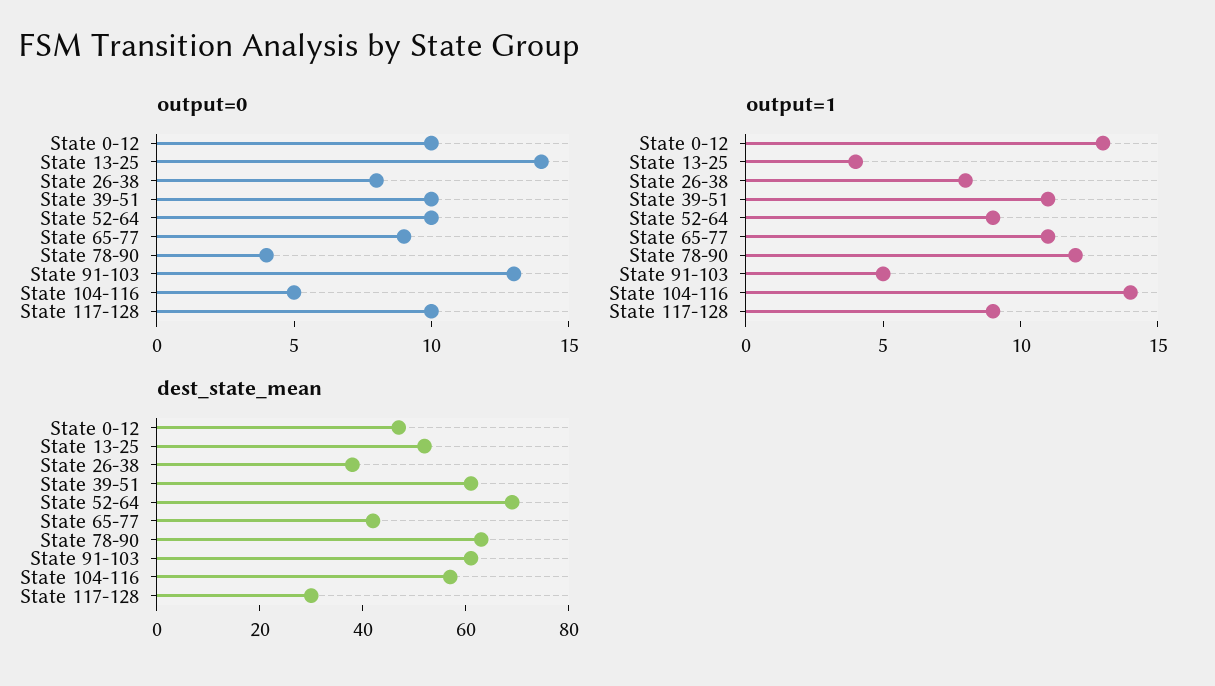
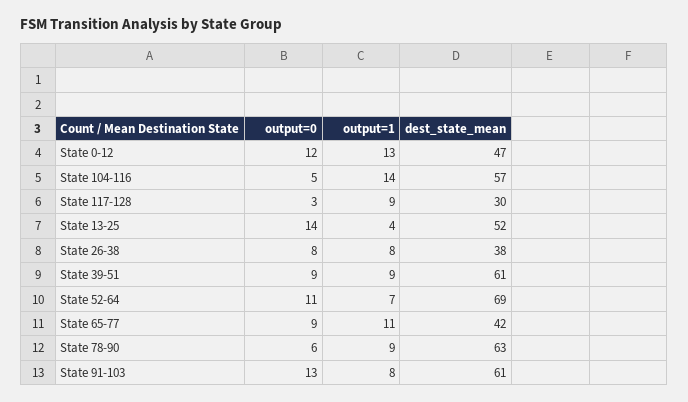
output=0, State 0-12: 10 -> 12
output=0, State 39-51: 10 -> 9
output=0, State 52-64: 10 -> 11
output=0, State 78-90: 4 -> 6
output=0, State 117-128: 10 -> 3
output=1, State 39-51: 11 -> 9
output=1, State 52-64: 9 -> 7
output=1, State 78-90: 12 -> 9
output=1, State 91-103: 5 -> 8

